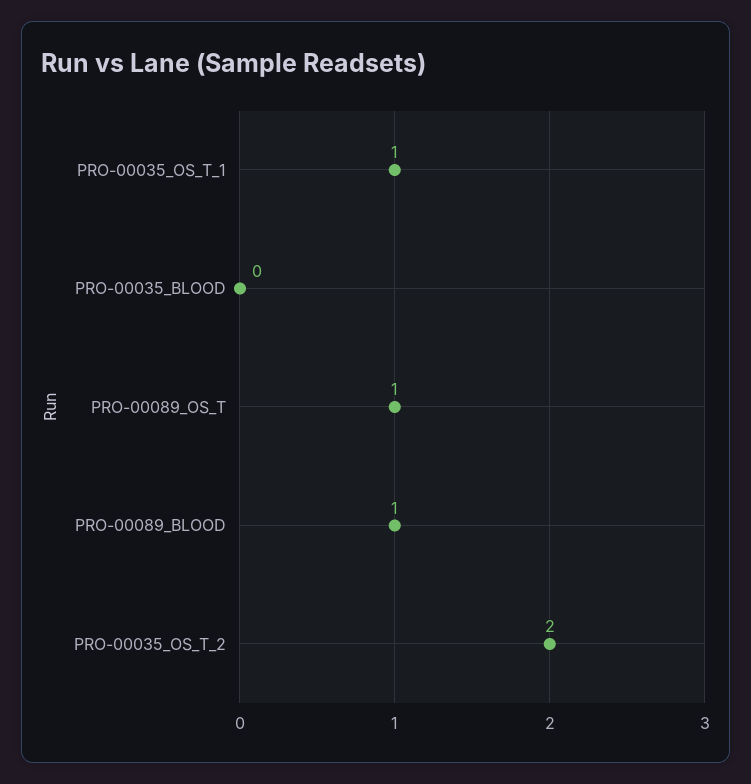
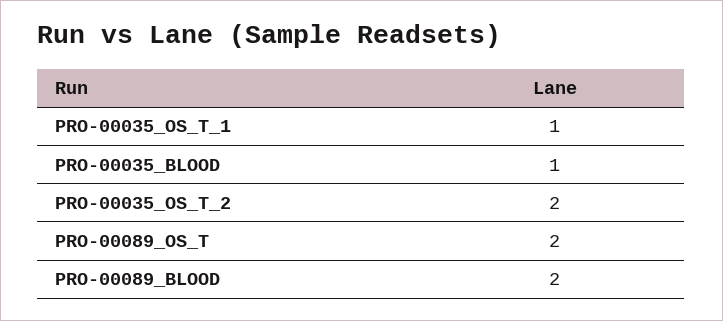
PRO-00035_BLOOD: 0 -> 1
PRO-00089_OS_T: 1 -> 2
PRO-00089_BLOOD: 1 -> 2

